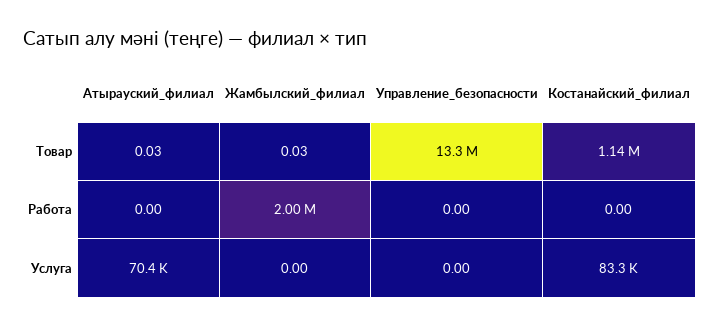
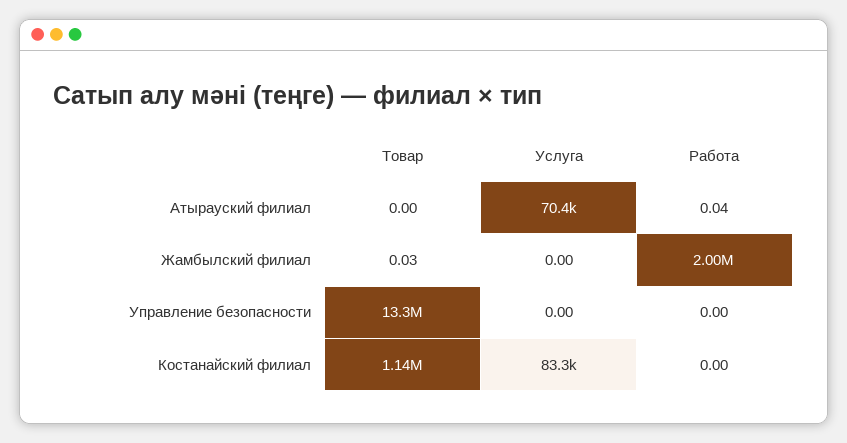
Атырауский_филиал, Товар: 0.03 -> 0
Атырауский_филиал, Работа: 0 -> 0.04

